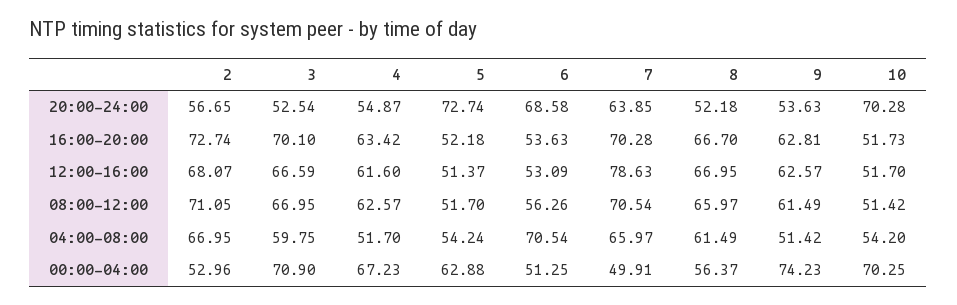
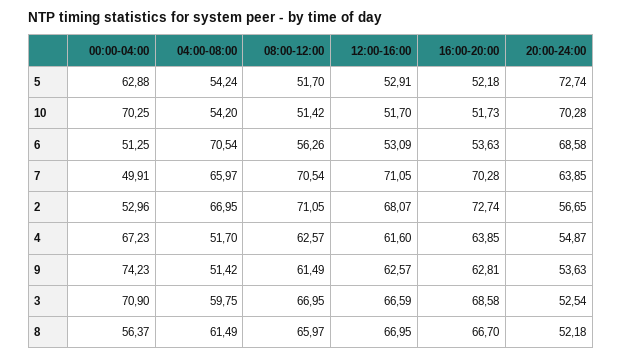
3, 16:00-20:00: 70.1 -> 68.58
4, 16:00-20:00: 63.42 -> 63.85
5, 12:00-16:00: 51.37 -> 52.91
7, 12:00-16:00: 78.63 -> 71.05

